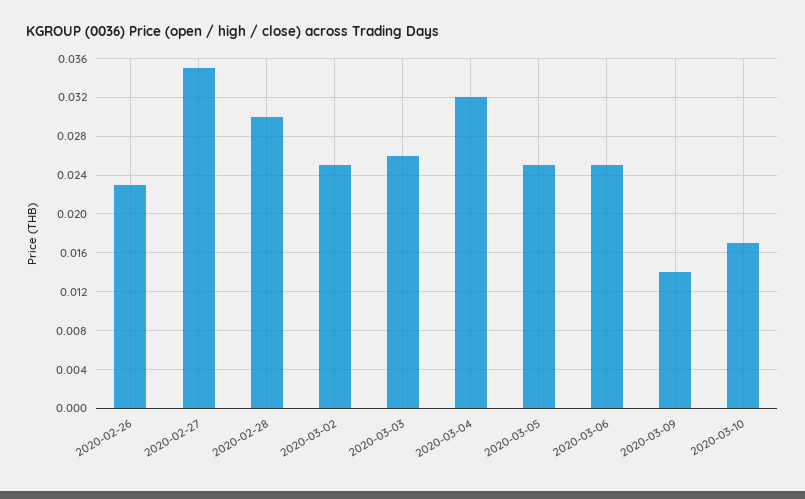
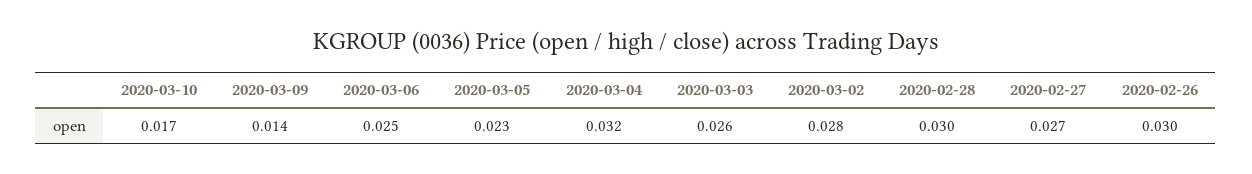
2020-02-26: 0.023 -> 0.03
2020-02-27: 0.035 -> 0.027
2020-03-02: 0.025 -> 0.028
2020-03-05: 0.025 -> 0.023

